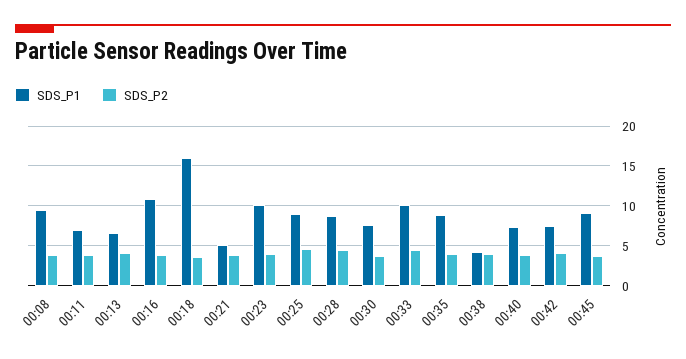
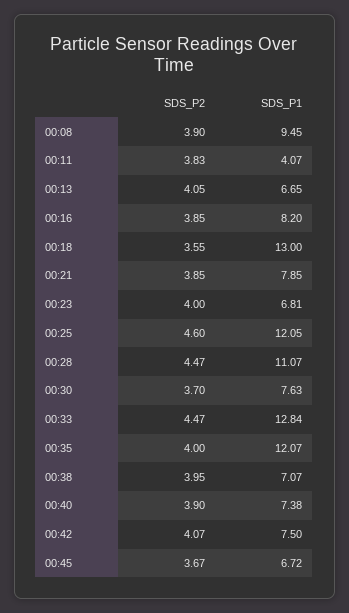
SDS_P1, 00:11: 7 -> 4.07
SDS_P1, 00:16: 11 -> 8.2
SDS_P1, 00:18: 16 -> 13
SDS_P1, 00:21: 5 -> 7.85
SDS_P1, 00:23: 10 -> 6.81
SDS_P1, 00:25: 9 -> 12.05
SDS_P1, 00:28: 9 -> 11.07
SDS_P1, 00:33: 10 -> 12.84
SDS_P1, 00:35: 9 -> 12.07
SDS_P1, 00:38: 4 -> 7.07
SDS_P1, 00:45: 9 -> 6.72

